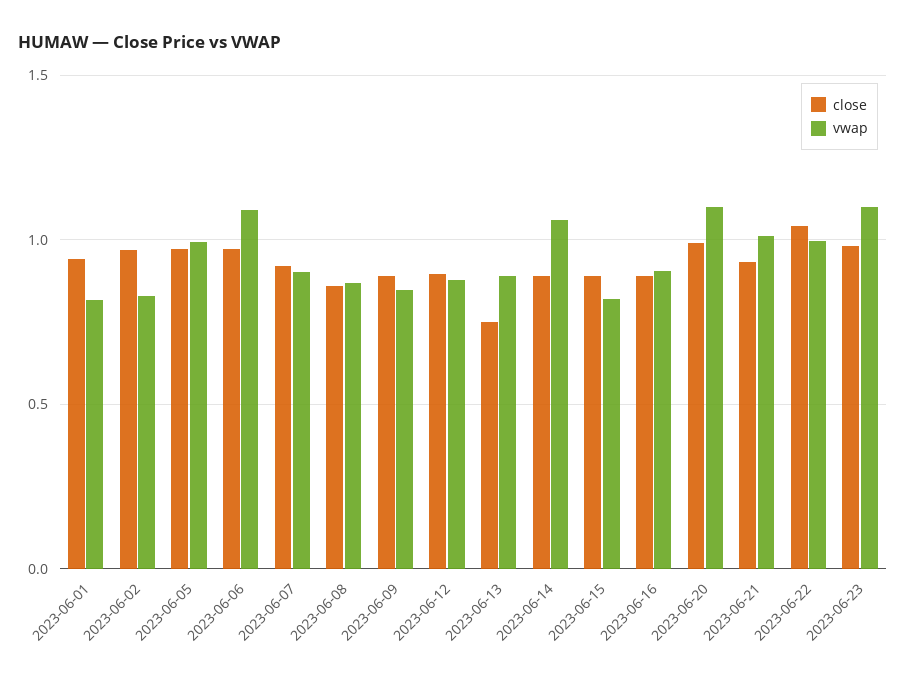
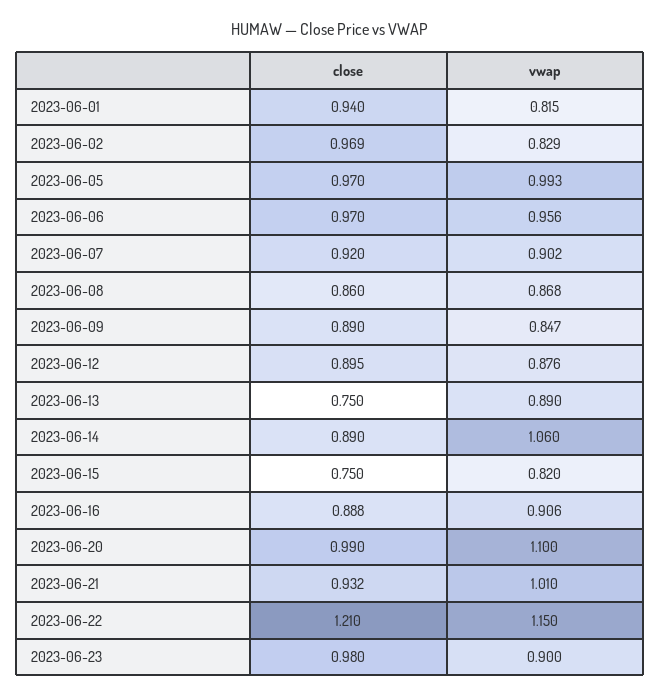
vwap, 2023-06-06: 1.1 -> 0.956
close, 2023-06-15: 0.9 -> 0.75
close, 2023-06-22: 1.05 -> 1.21
vwap, 2023-06-22: 1 -> 1.15
vwap, 2023-06-23: 1.1 -> 0.9

